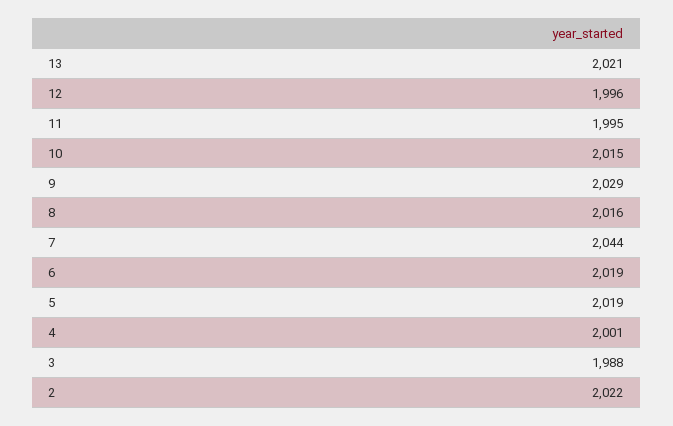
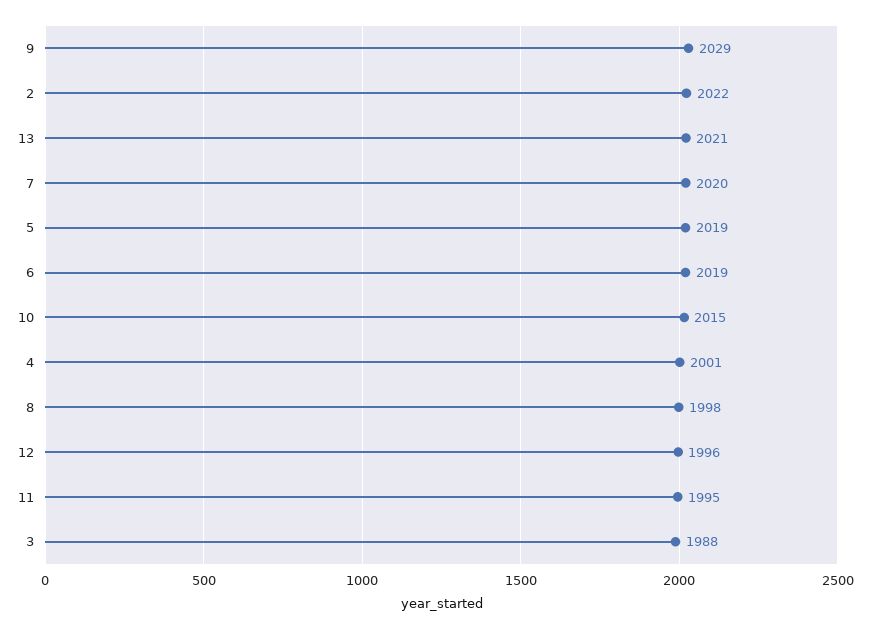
8: 2016 -> 1998
7: 2044 -> 2020

